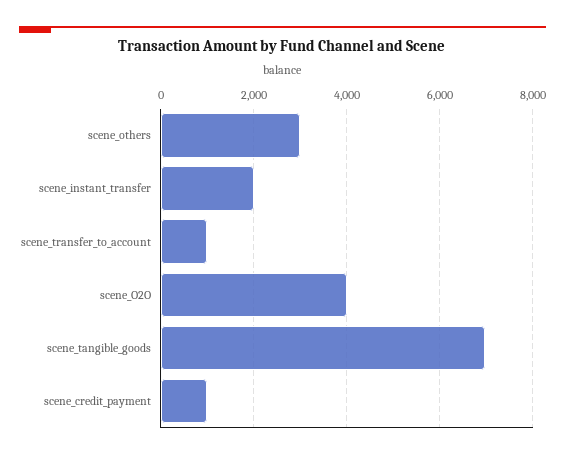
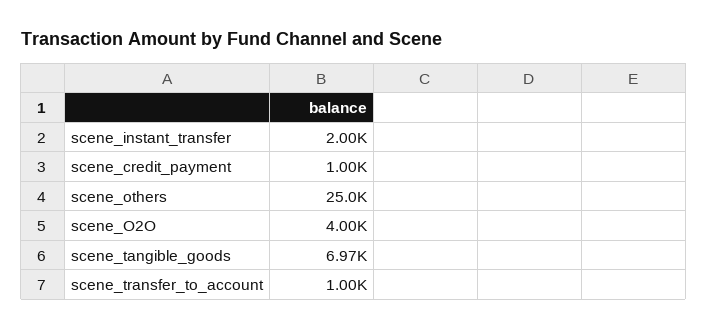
scene_others: 3000 -> 25000

